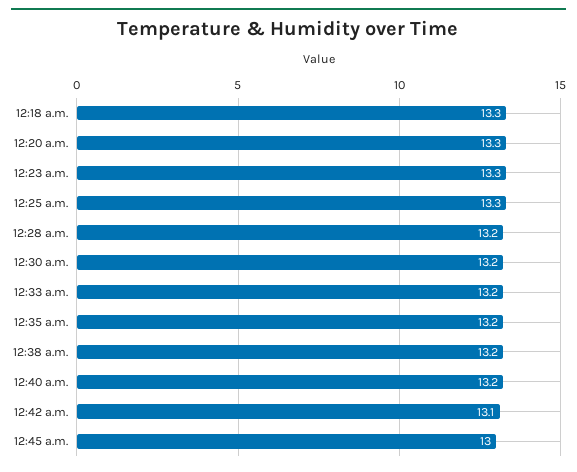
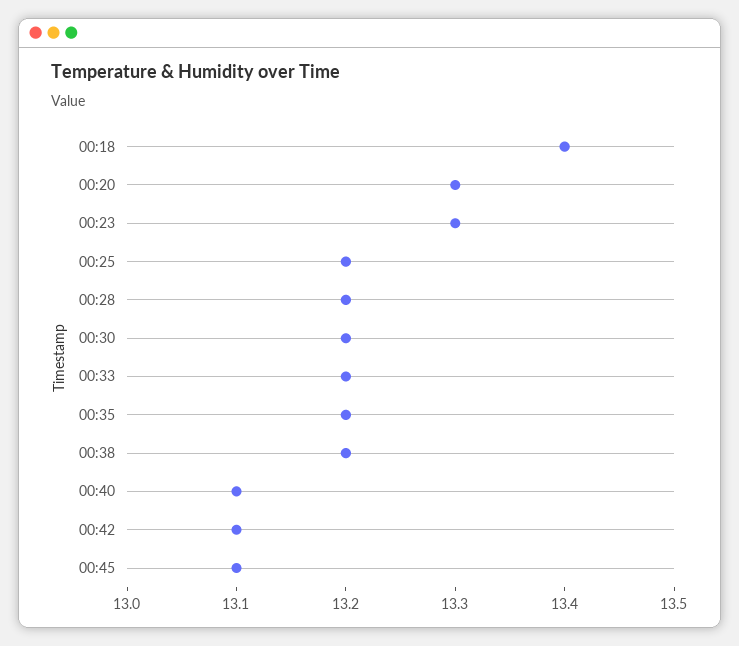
12:18 a.m.: 13.3 -> 13.4
12:25 a.m.: 13.3 -> 13.2
12:40 a.m.: 13.2 -> 13.1
12:45 a.m.: 13 -> 13.1

